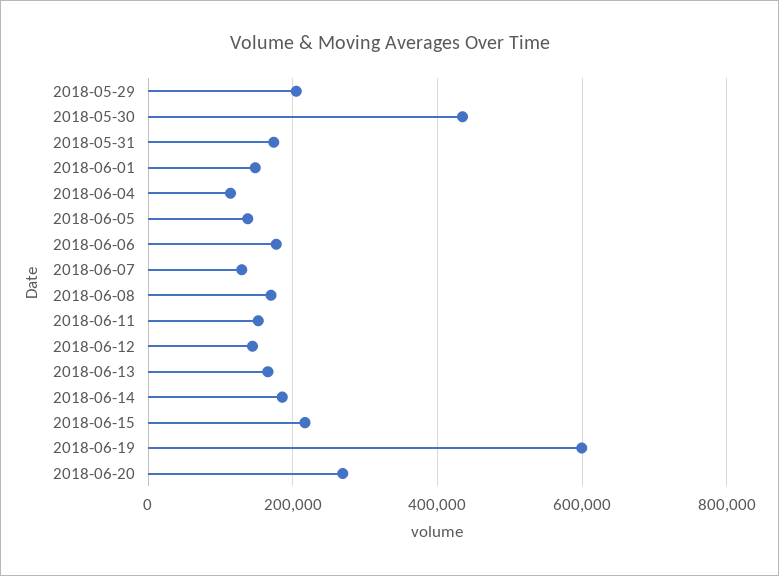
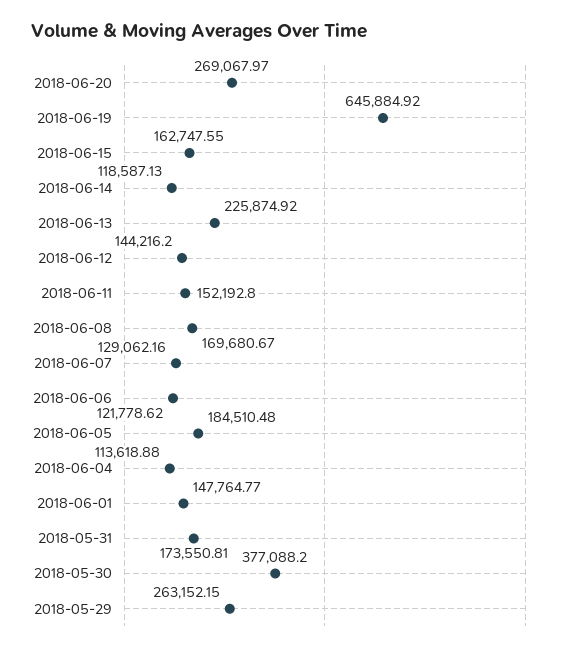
2018-05-29: 200000 -> 263152.15
2018-05-30: 440000 -> 377088.2
2018-06-05: 140000 -> 184510.48
2018-06-06: 180000 -> 121778.62
2018-06-13: 160000 -> 225874.92
2018-06-14: 180000 -> 118587.13
2018-06-15: 220000 -> 162747.55
2018-06-19: 600000 -> 645884.92

